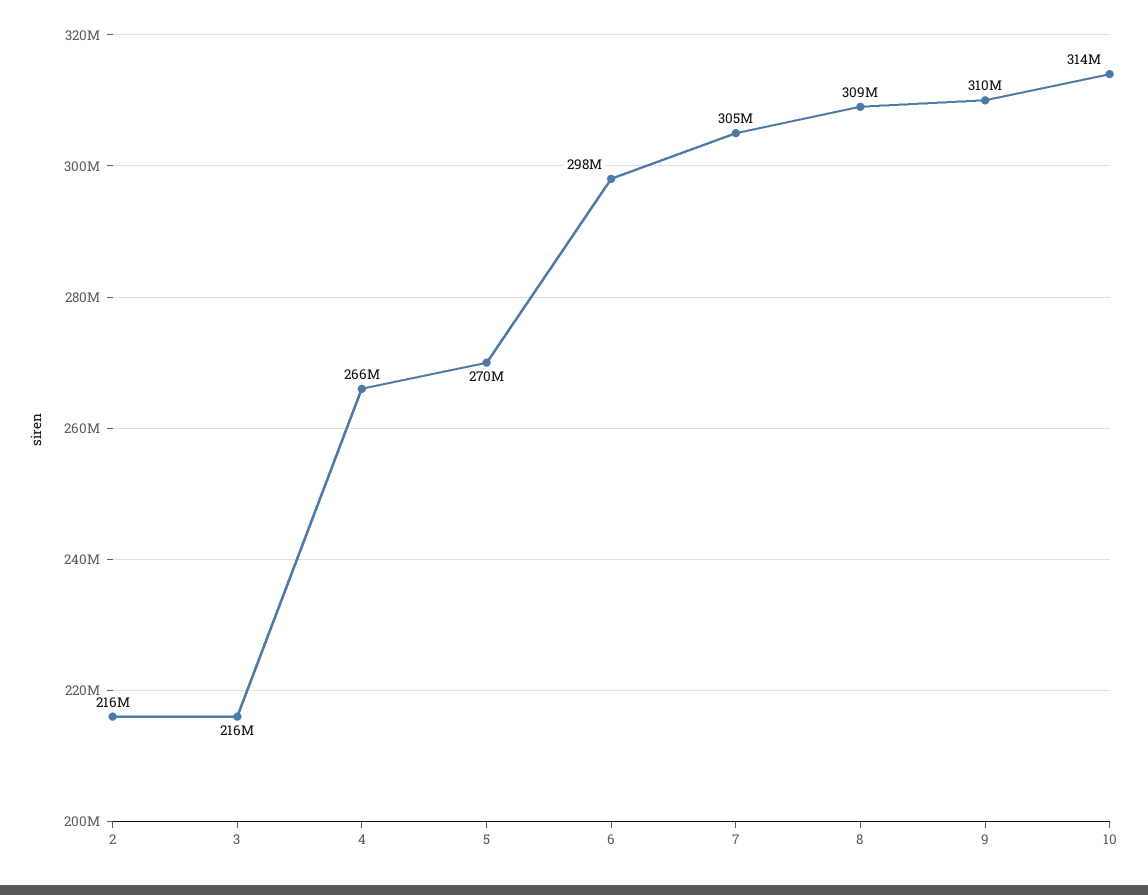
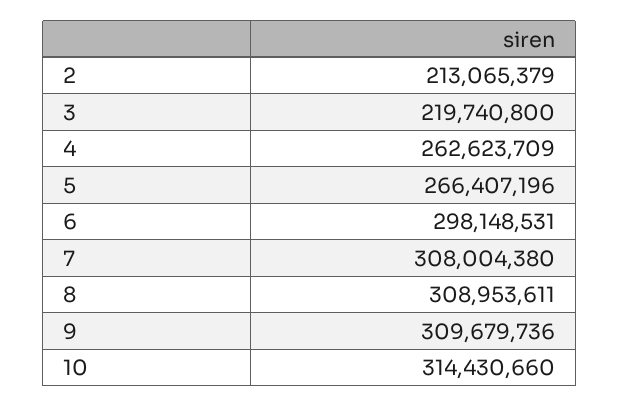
2: 216000000 -> 213065379
3: 216000000 -> 219740800
4: 266000000 -> 262623709
5: 270000000 -> 266407196
7: 305000000 -> 308004380

